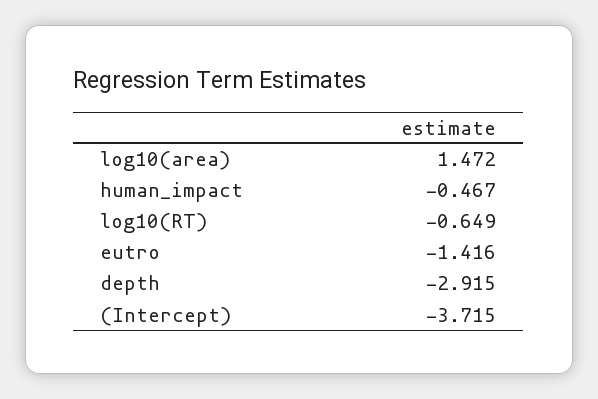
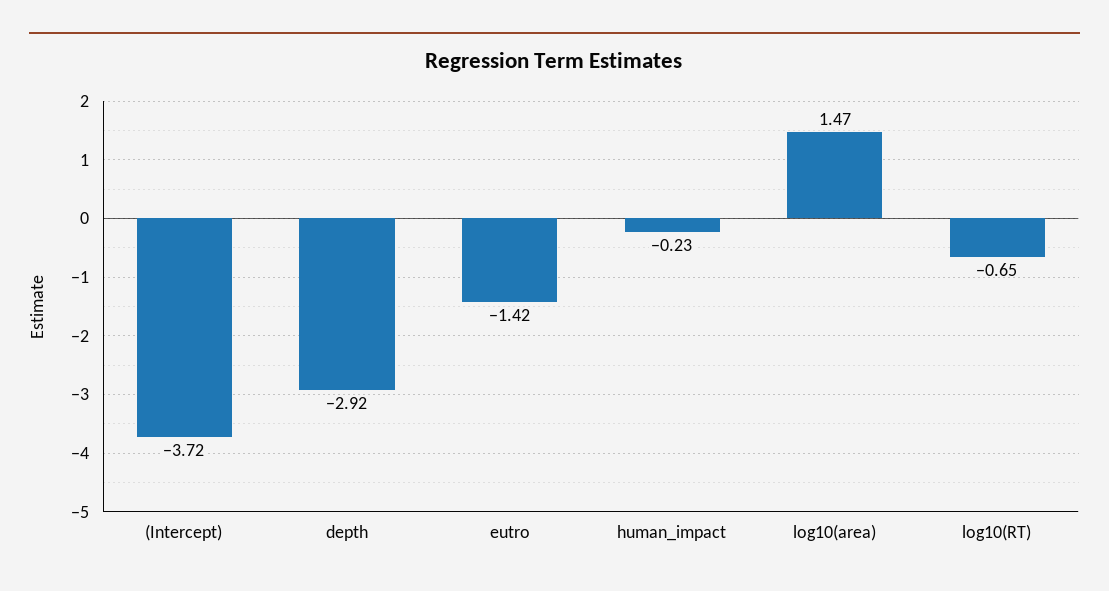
human_impact: -0.467 -> -0.23

